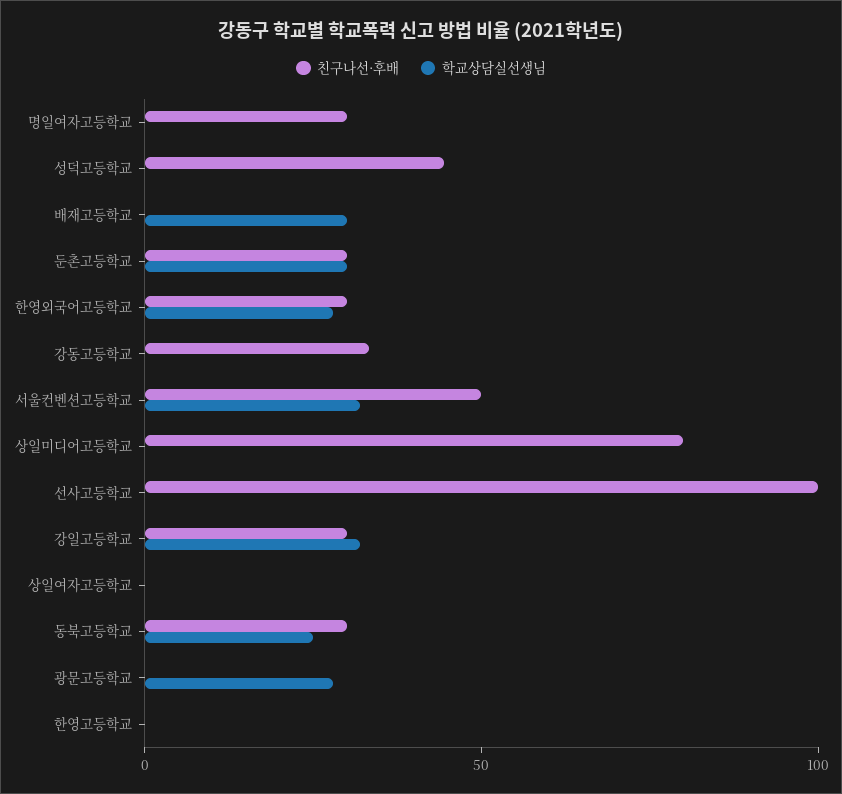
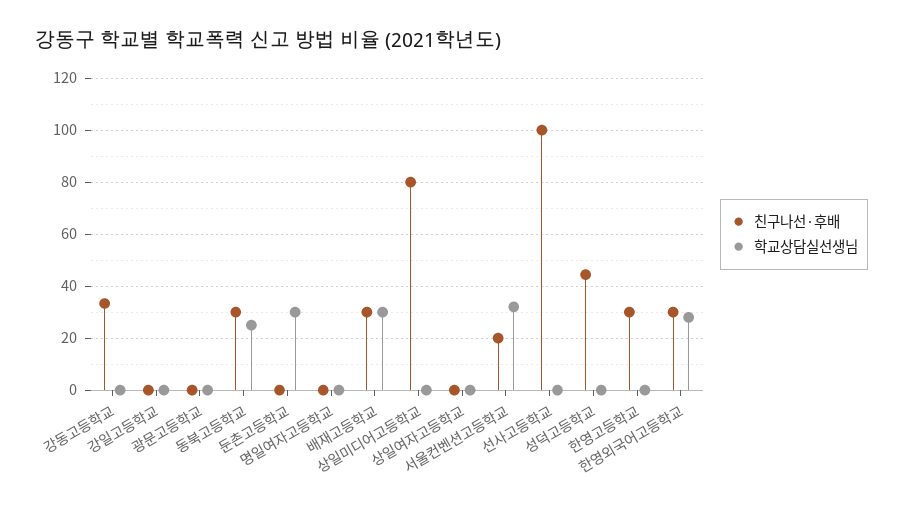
친구나선·후배, 명일여자고등학교: 30 -> 0
친구나선·후배, 배재고등학교: 0 -> 30
친구나선·후배, 둔촌고등학교: 30 -> 0
친구나선·후배, 서울컨벤션고등학교: 50 -> 20
친구나선·후배, 강일고등학교: 30 -> 0
학교상담실선생님, 강일고등학교: 30 -> 0
학교상담실선생님, 광문고등학교: 30 -> 0
친구나선·후배, 한영고등학교: 0 -> 30

